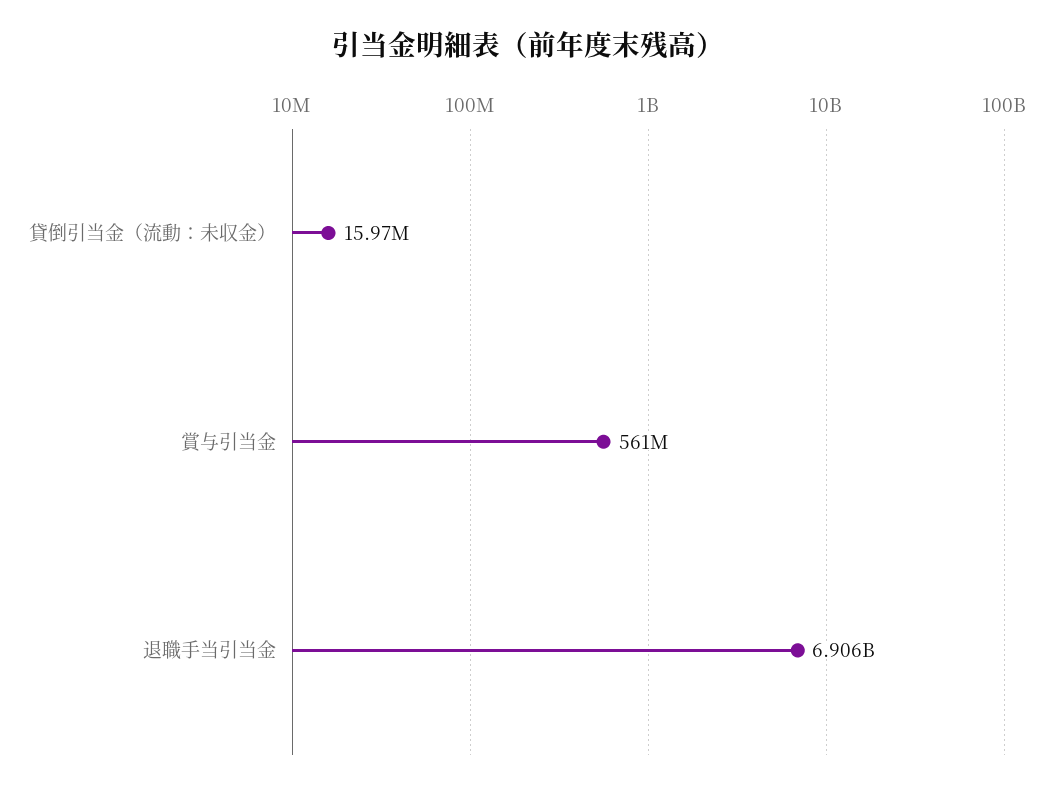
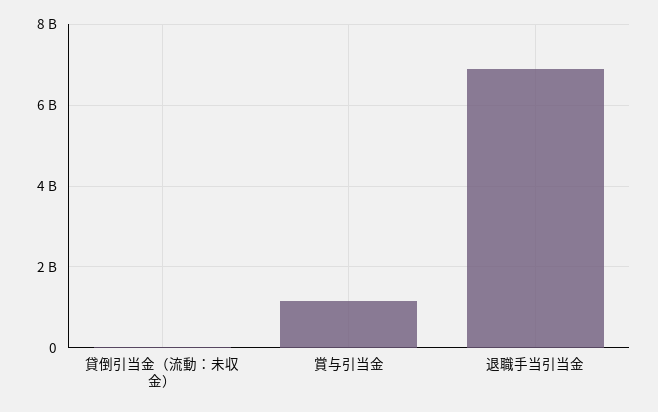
賞与引当金: 561000000 -> 1200000000

